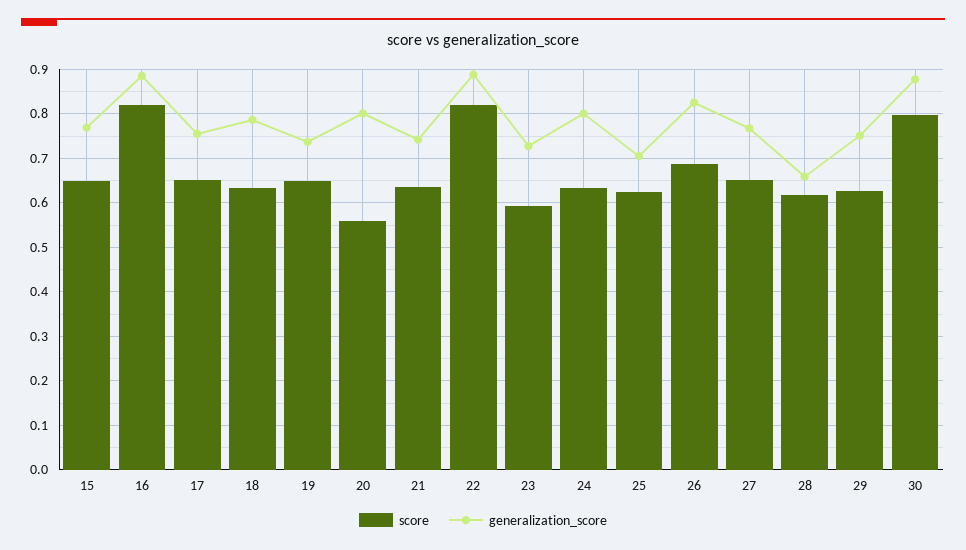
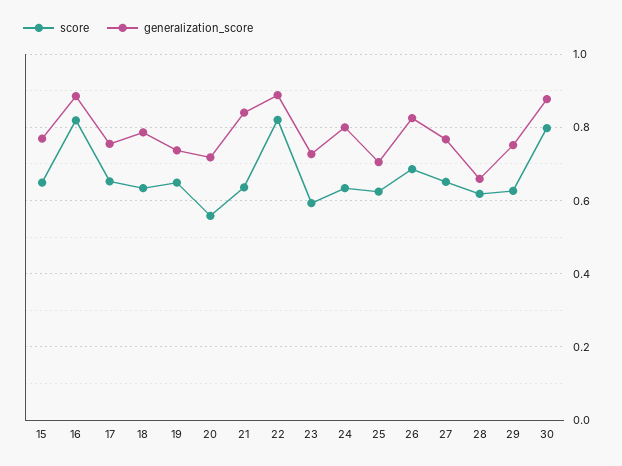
generalization_score, 20: 0.8 -> 0.72
generalization_score, 21: 0.74 -> 0.84

